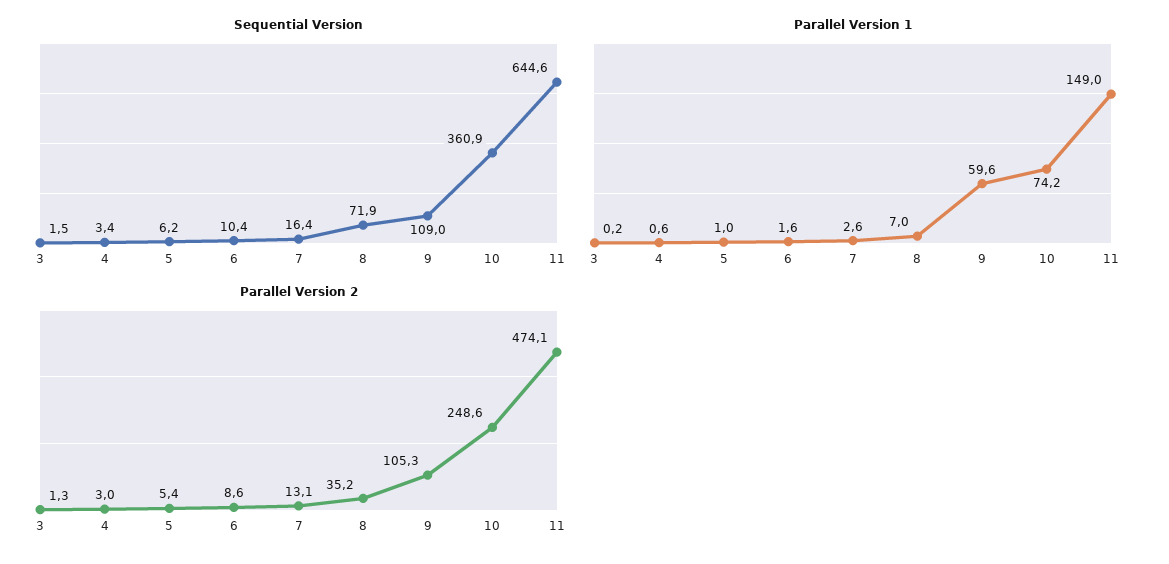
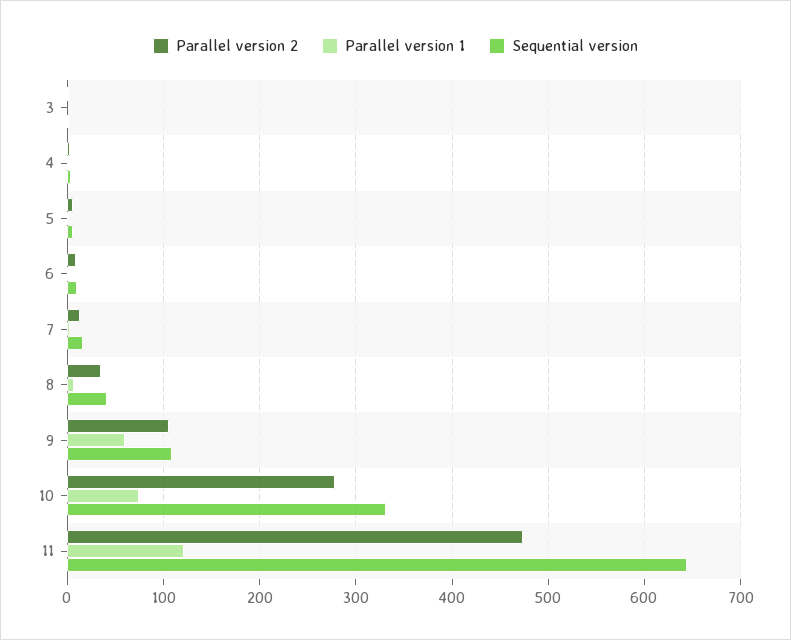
Sequential Version, 8: 71.9 -> 40
Sequential Version, 10: 360.9 -> 330
Parallel Version 1, 11: 149 -> 120
Parallel Version 2, 10: 248.6 -> 280

